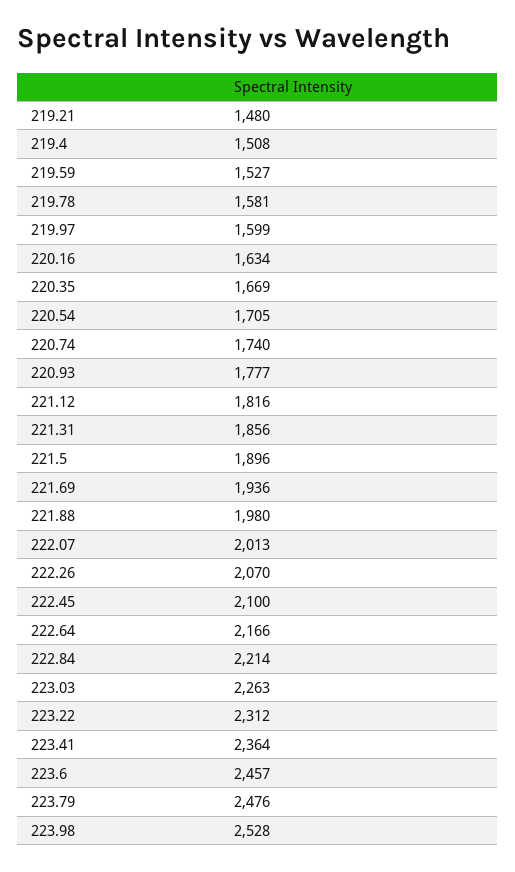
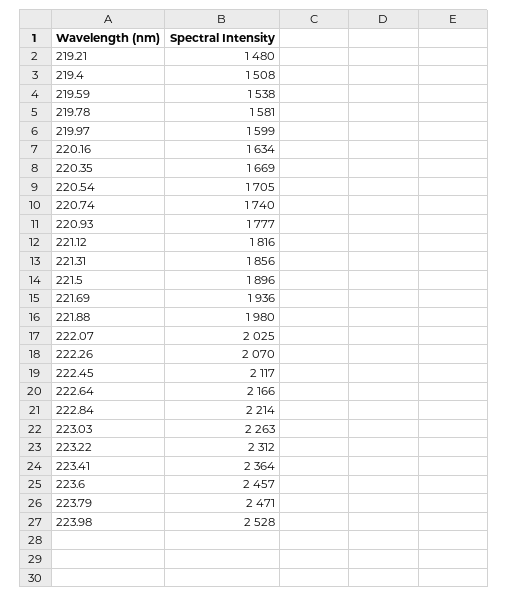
219.59: 1527 -> 1538
222.07: 2013 -> 2025
222.45: 2100 -> 2117
223.79: 2476 -> 2471

